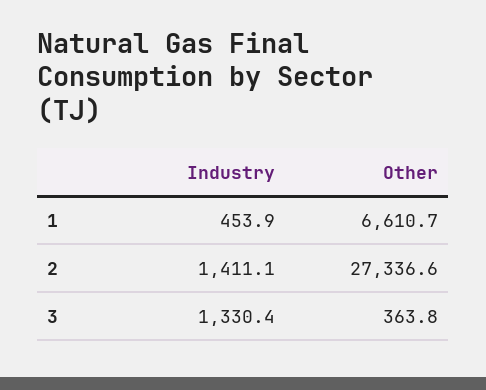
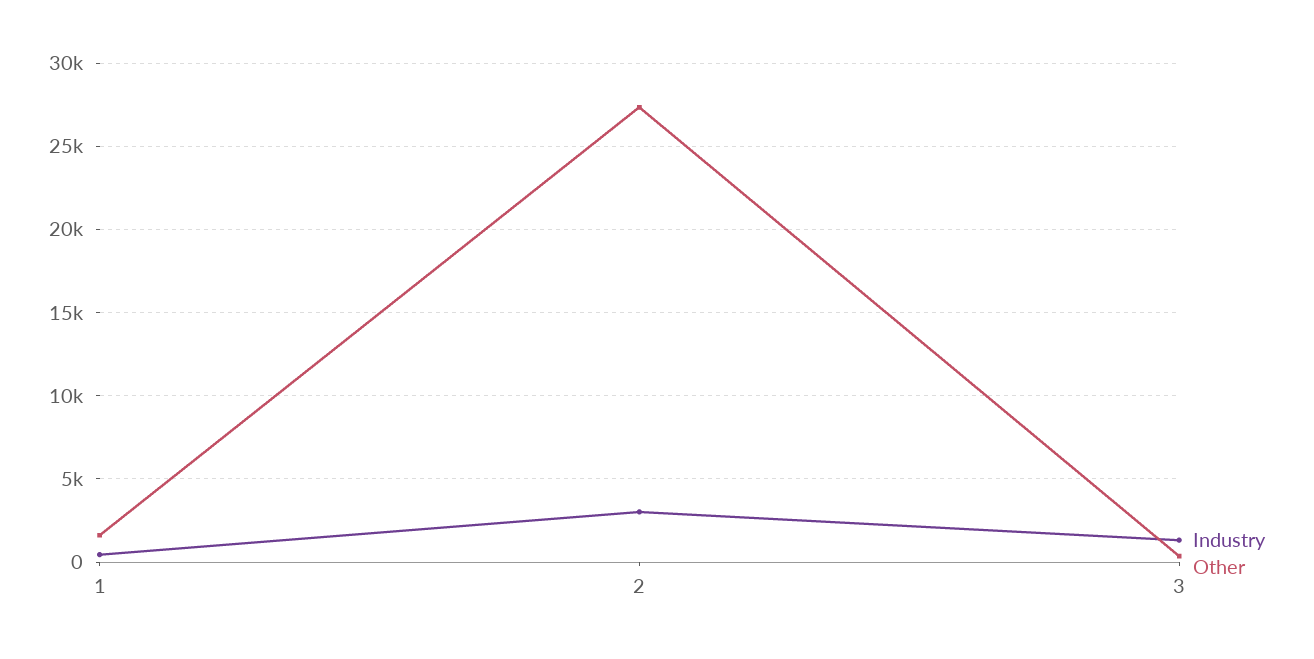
Other, 1: 6610.7 -> 1500
Industry, 2: 1411.1 -> 3000

